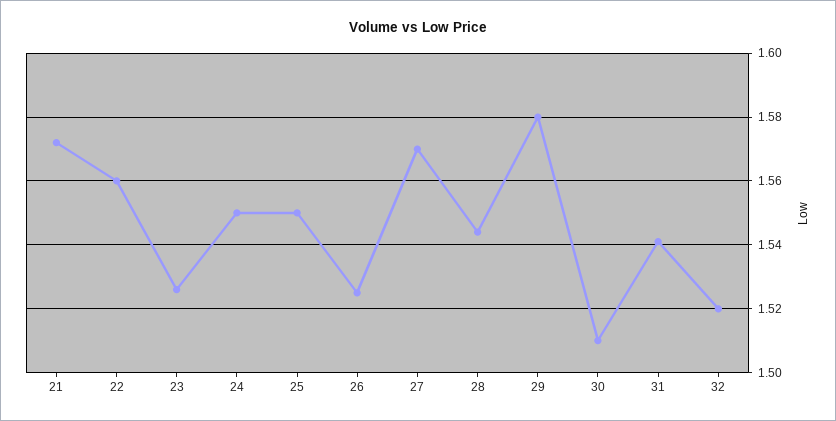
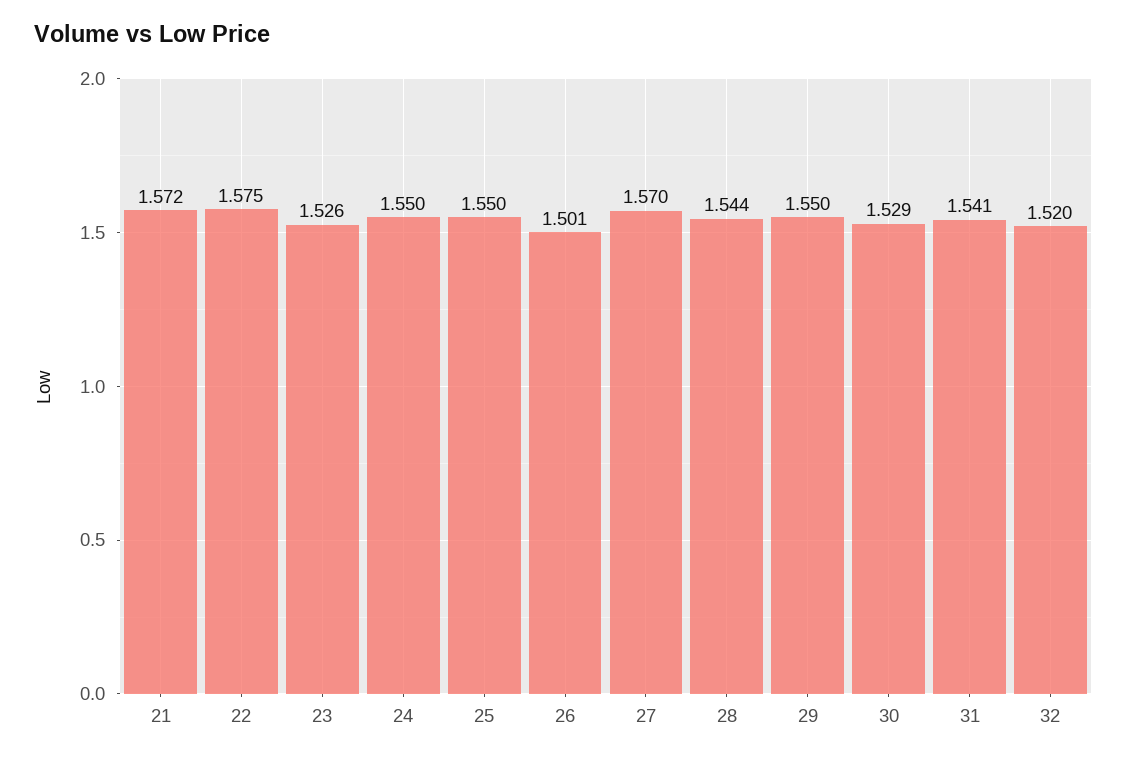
22: 1.56 -> 1.575
26: 1.525 -> 1.501
29: 1.58 -> 1.55
30: 1.51 -> 1.529

